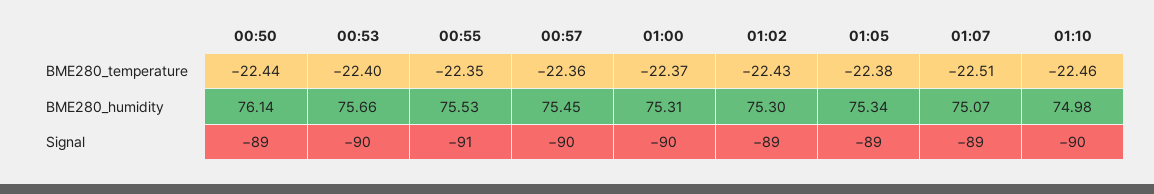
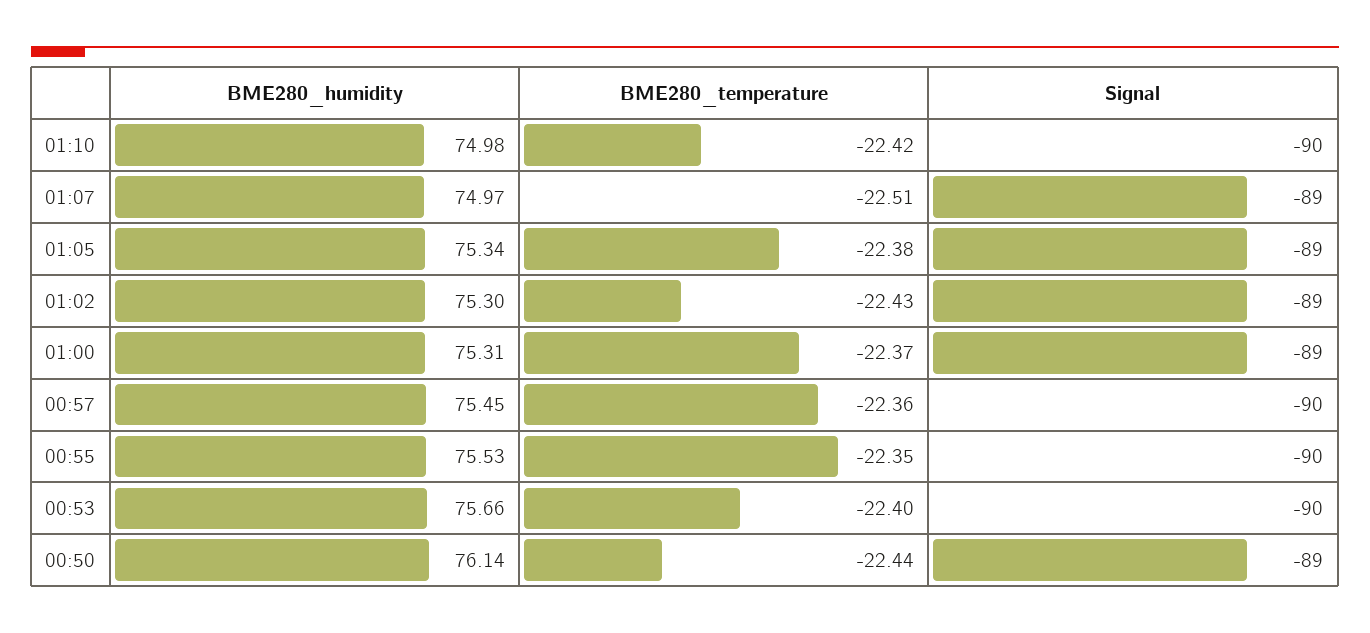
01:10, BME280_temperature: -22.46 -> -22.42
01:07, BME280_humidity: 75.07 -> 74.97
00:55, Signal: -91 -> -90
01:00, Signal: -90 -> -89

